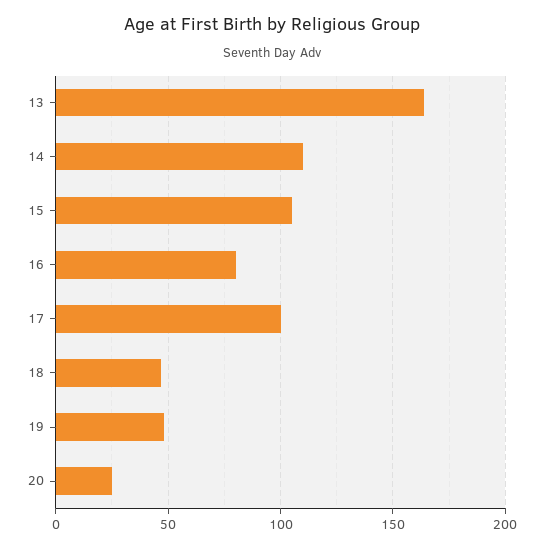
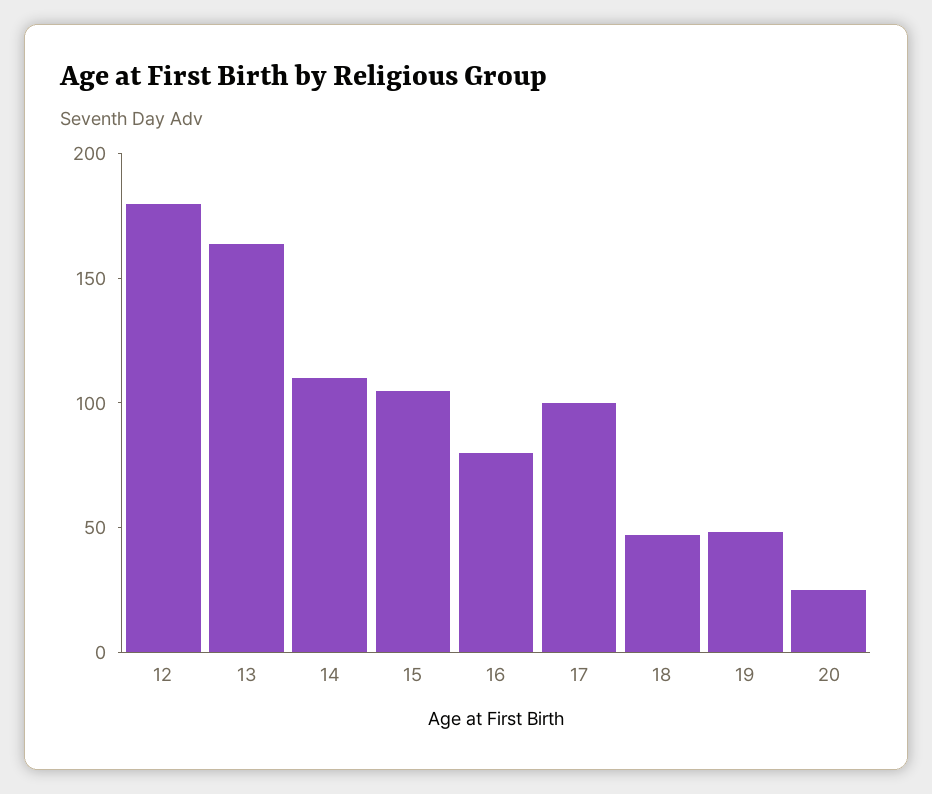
12: none -> 180

